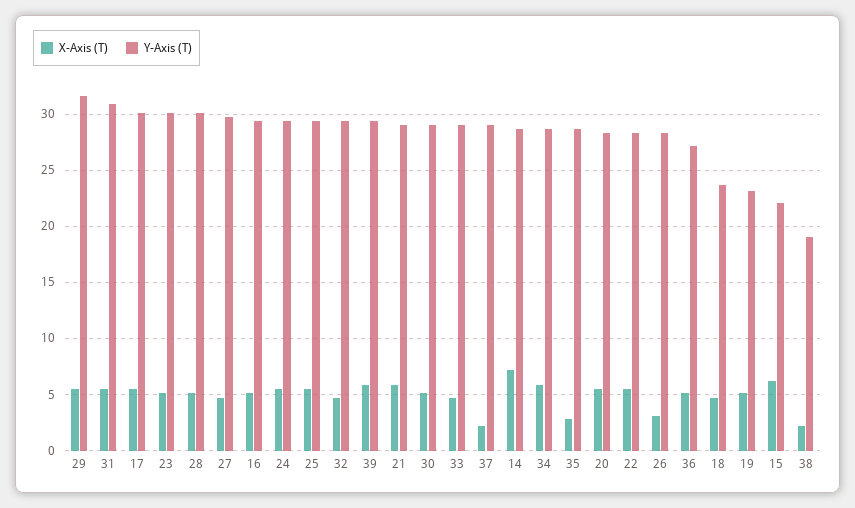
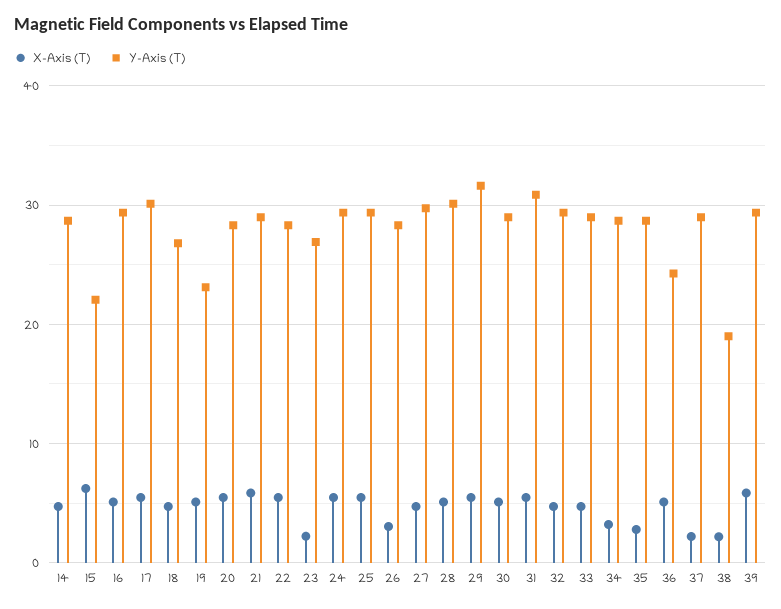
X-Axis (T), 23: 5 -> 2
Y-Axis (T), 23: 30 -> 27
X-Axis (T), 14: 7 -> 5
X-Axis (T), 34: 6 -> 3
Y-Axis (T), 36: 27 -> 24
Y-Axis (T), 18: 24 -> 27

